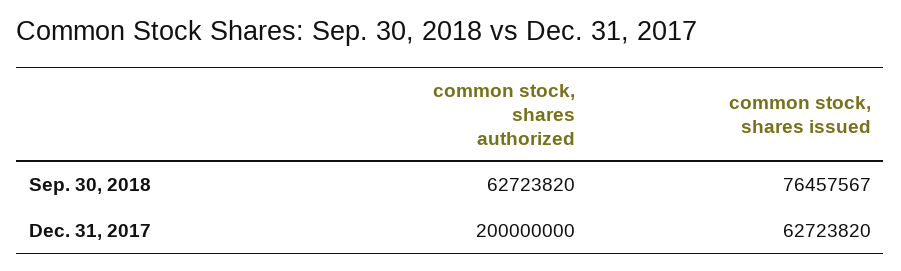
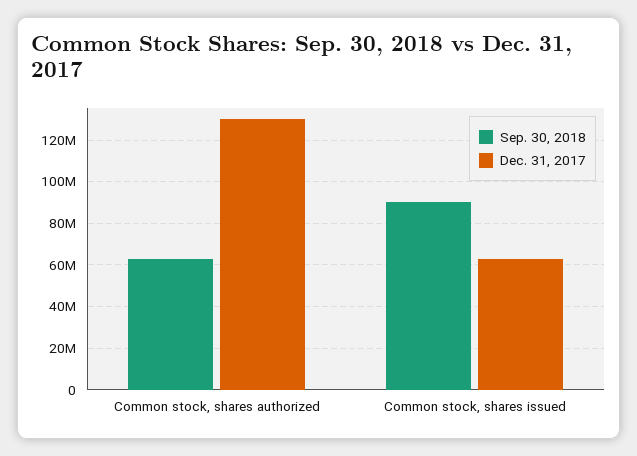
Sep. 30, 2018, common stock, shares issued: 76457567 -> 90000000
Dec. 31, 2017, common stock, shares authorized: 200000000 -> 130000000

